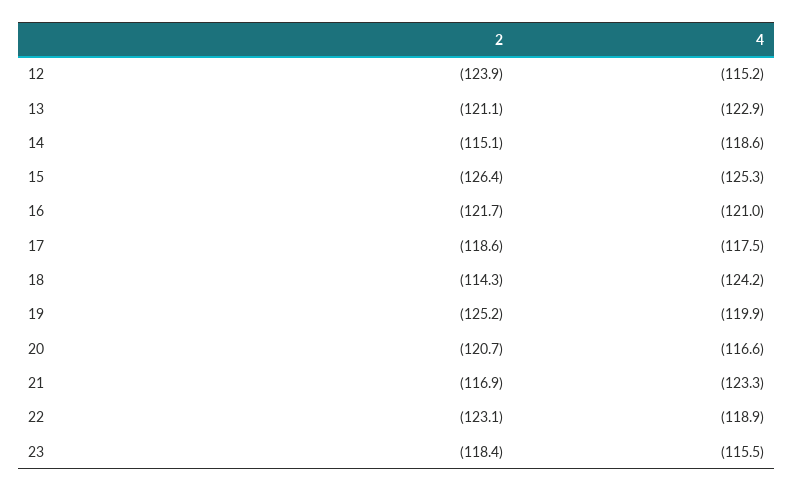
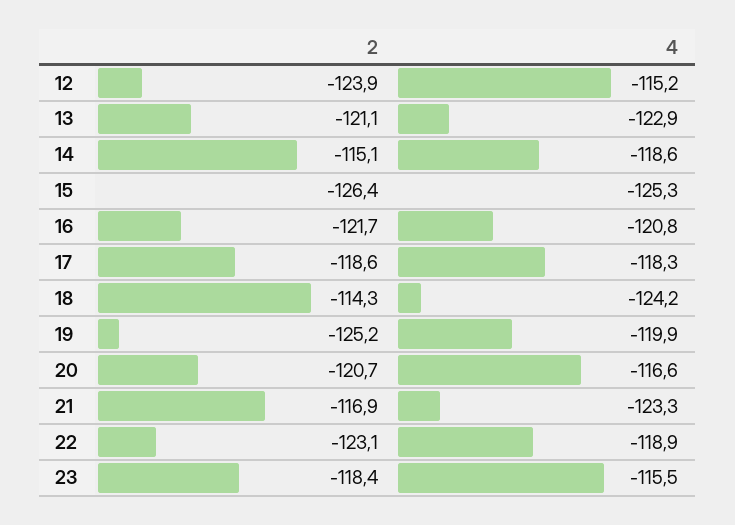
4, 16: -121 -> -120.8
4, 17: -117.5 -> -118.3

